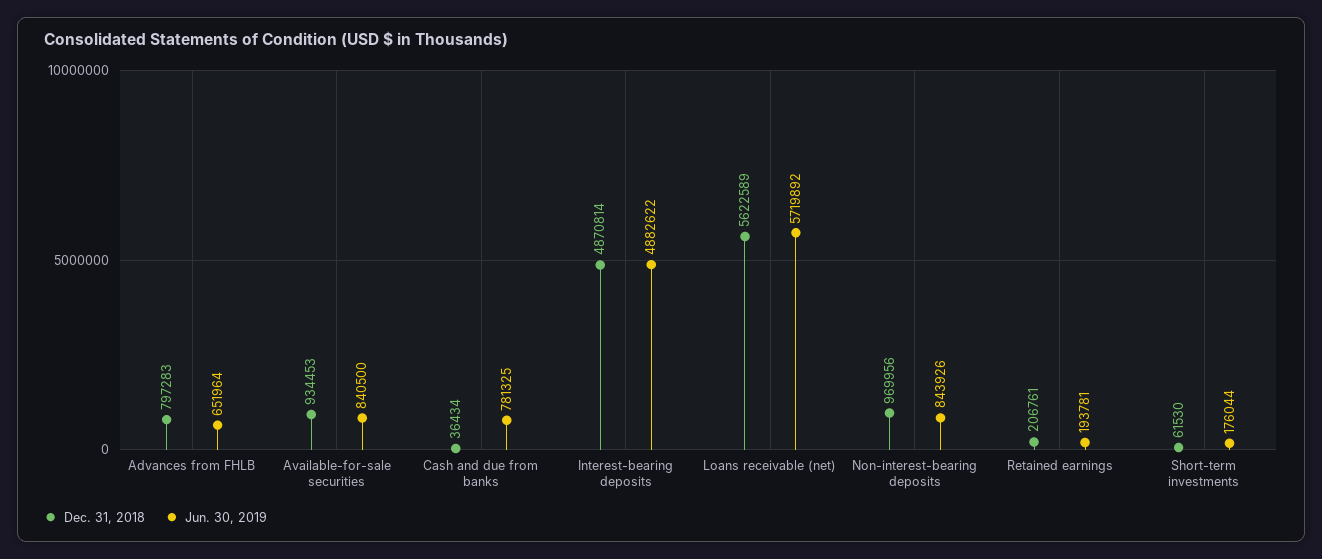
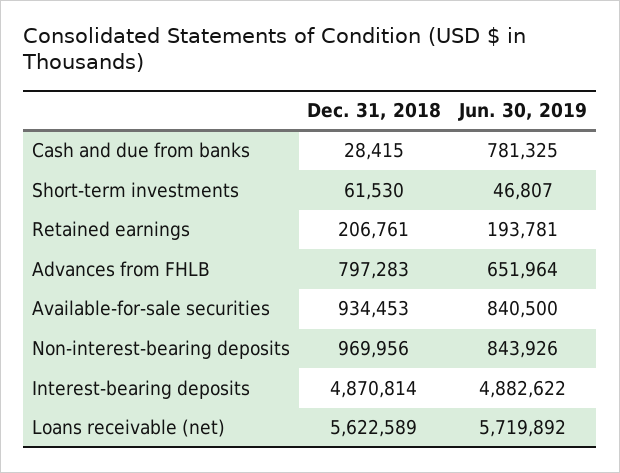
Dec. 31, 2018, Cash and due from banks: 36434 -> 28415
Jun. 30, 2019, Short-term investments: 176044 -> 46807

